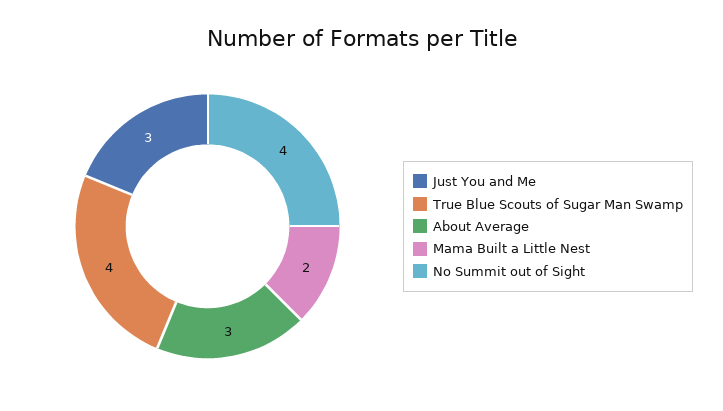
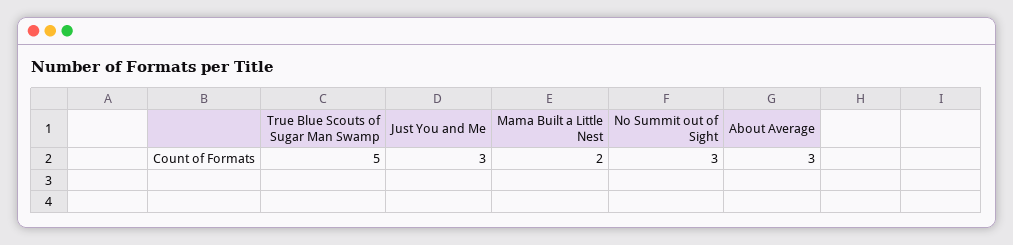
True Blue Scouts of Sugar Man Swamp: 4 -> 5
No Summit out of Sight: 4 -> 3

